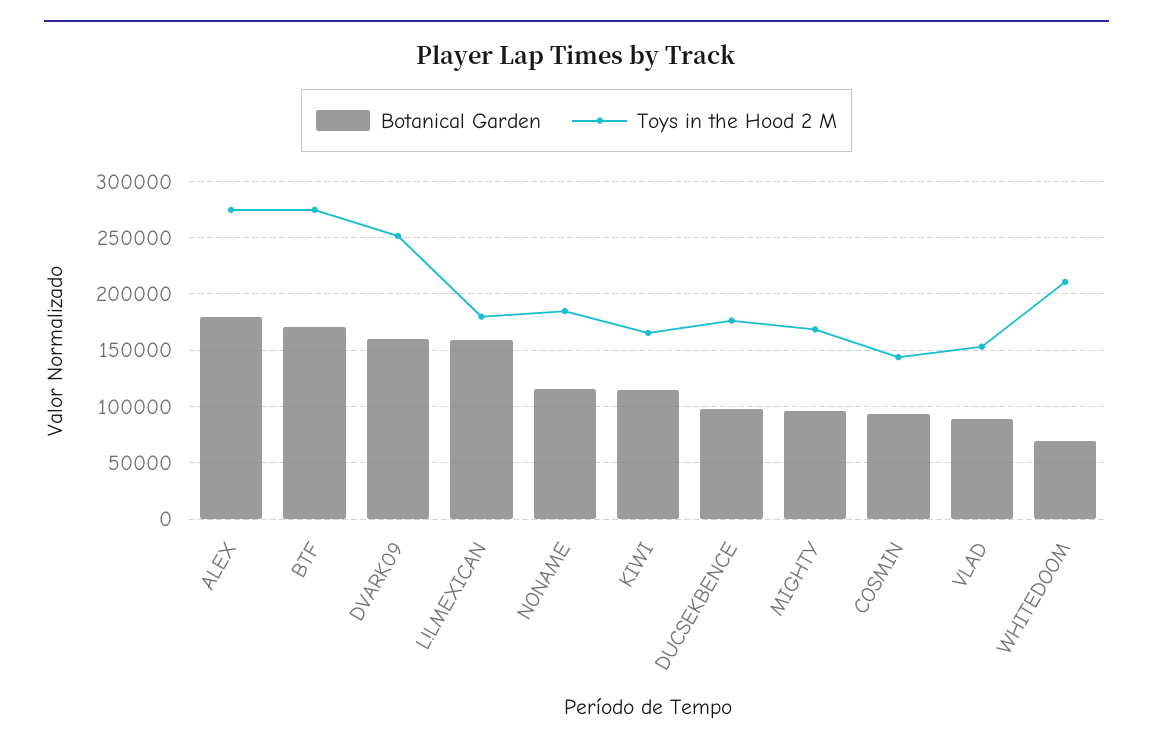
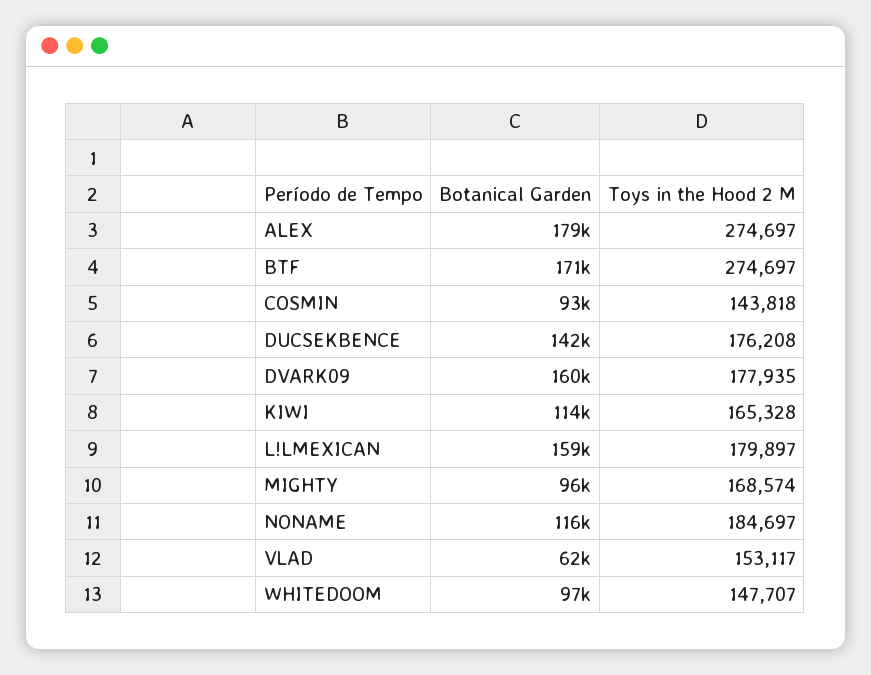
Toys in the Hood 2 M, DVARK09: 250000 -> 177935
Botanical Garden, DUCSEKBENCE: 100000 -> 142000
Botanical Garden, VLAD: 90000 -> 62000
Botanical Garden, WHITEDOOM: 70000 -> 97000
Toys in the Hood 2 M, WHITEDOOM: 210000 -> 147707

